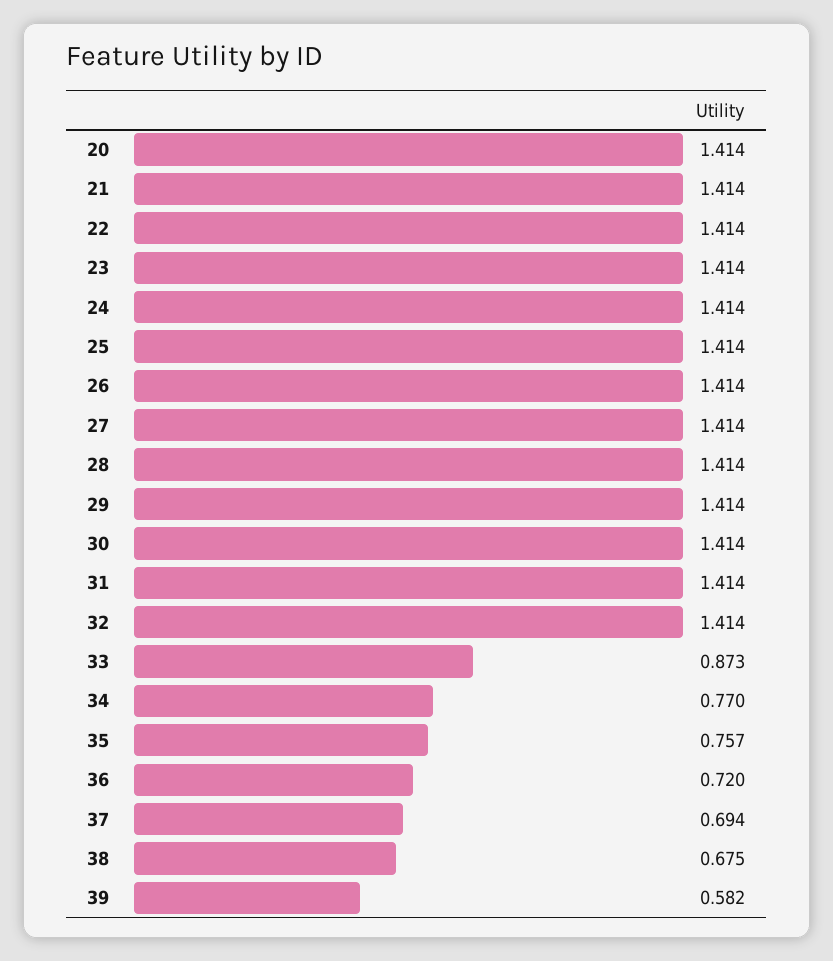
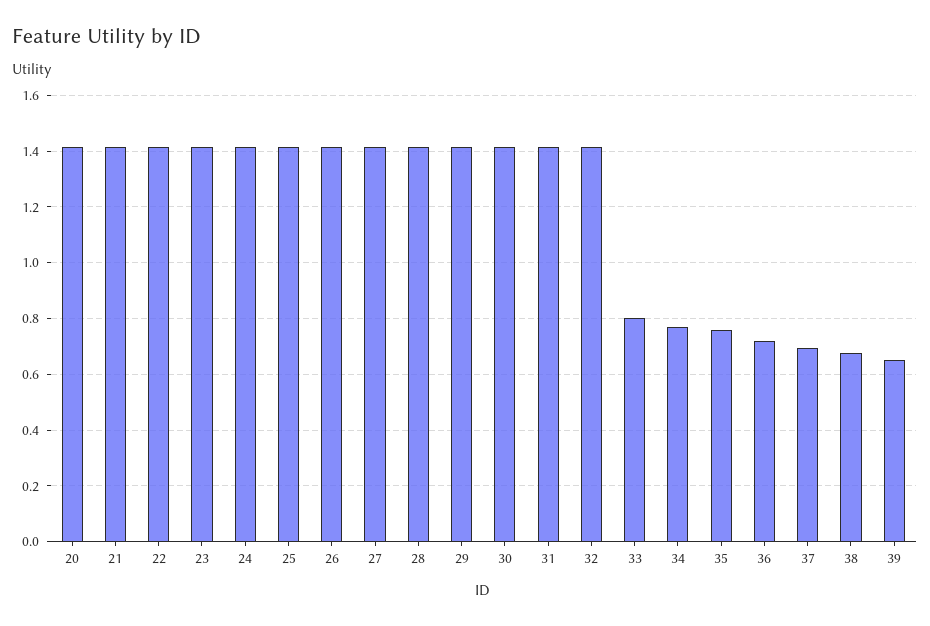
33: 0.873 -> 0.8
39: 0.582 -> 0.65

